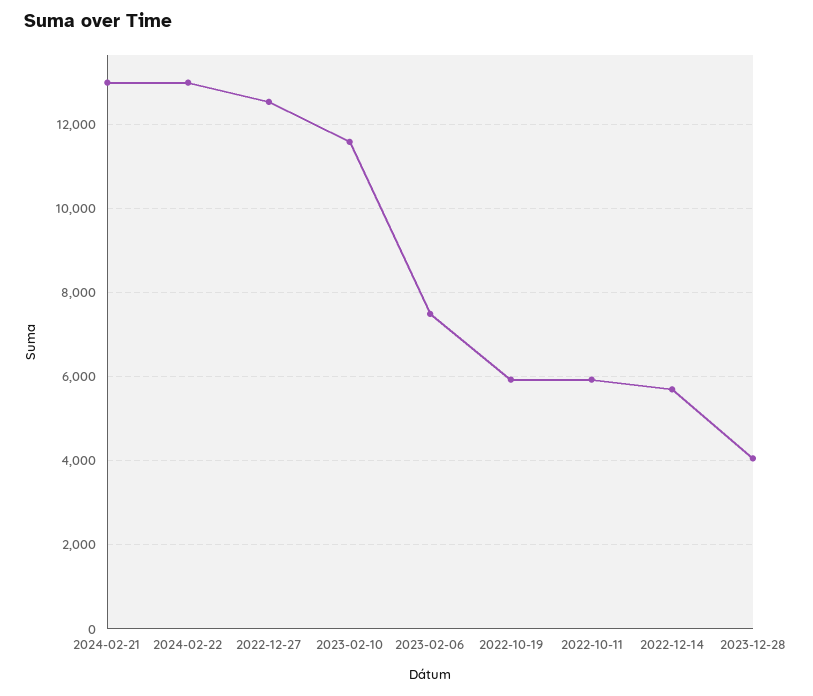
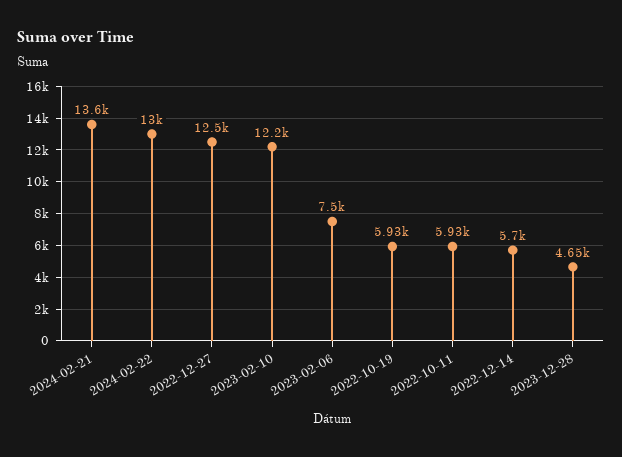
2024-02-21: 13000 -> 13600
2023-02-10: 11600 -> 12200
2023-12-28: 4000 -> 4650

